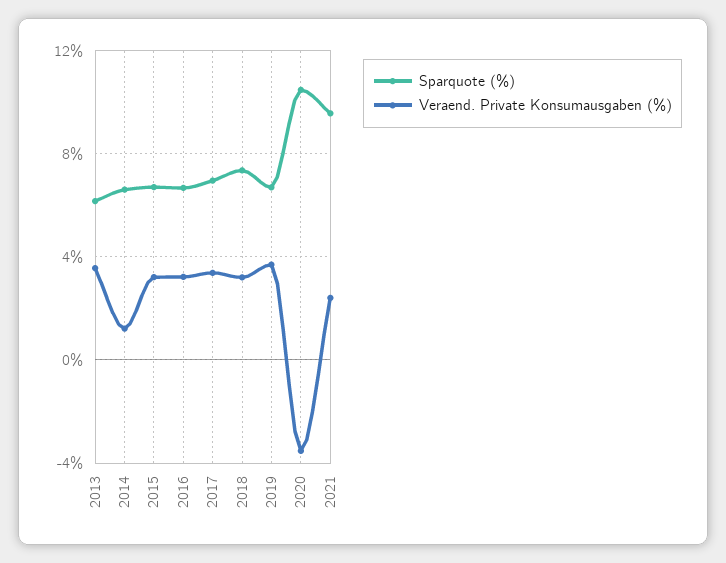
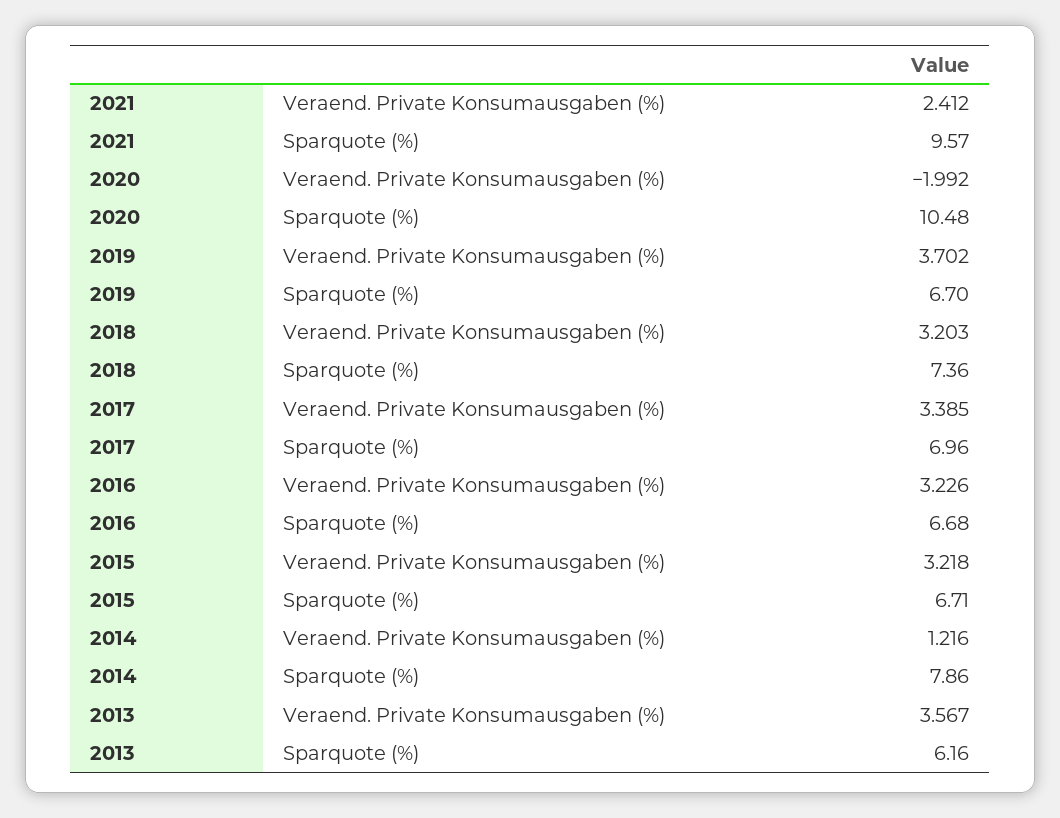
Sparquote (%), 2014: 6.5 -> 7.86
Veraend. Private Konsumausgaben (%), 2020: -3.5 -> -1.992

